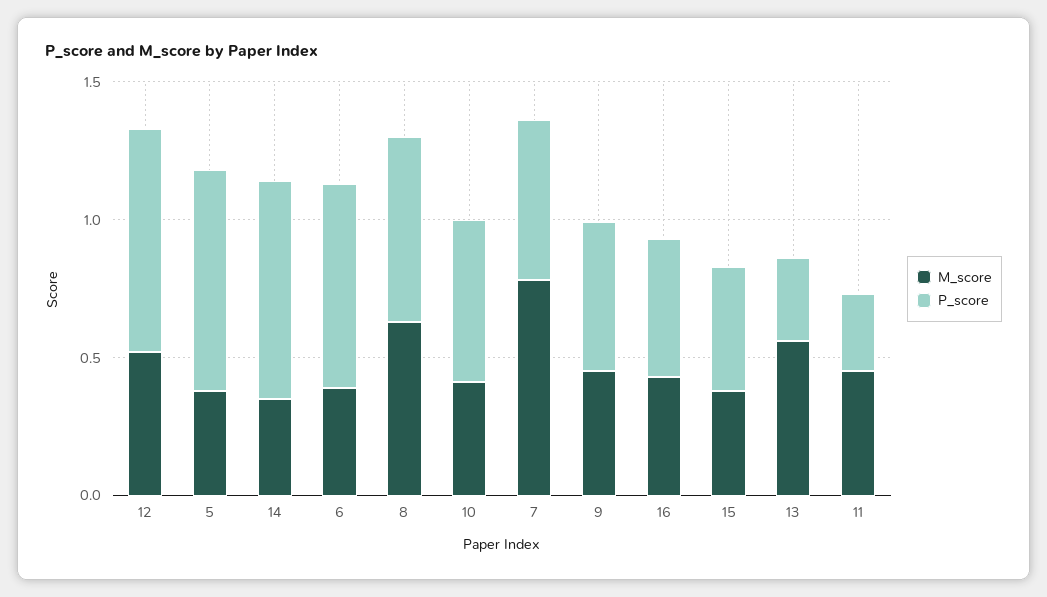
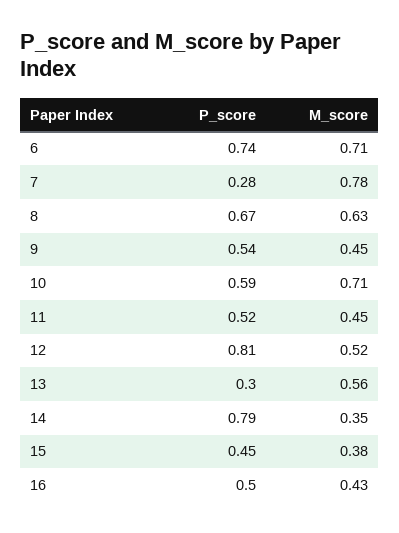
M_score, 5: 0.4 -> none
P_score, 5: 0.8 -> none
M_score, 6: 0.4 -> 0.71
M_score, 10: 0.4 -> 0.71
P_score, 7: 0.6 -> 0.28
P_score, 11: 0.3 -> 0.52

